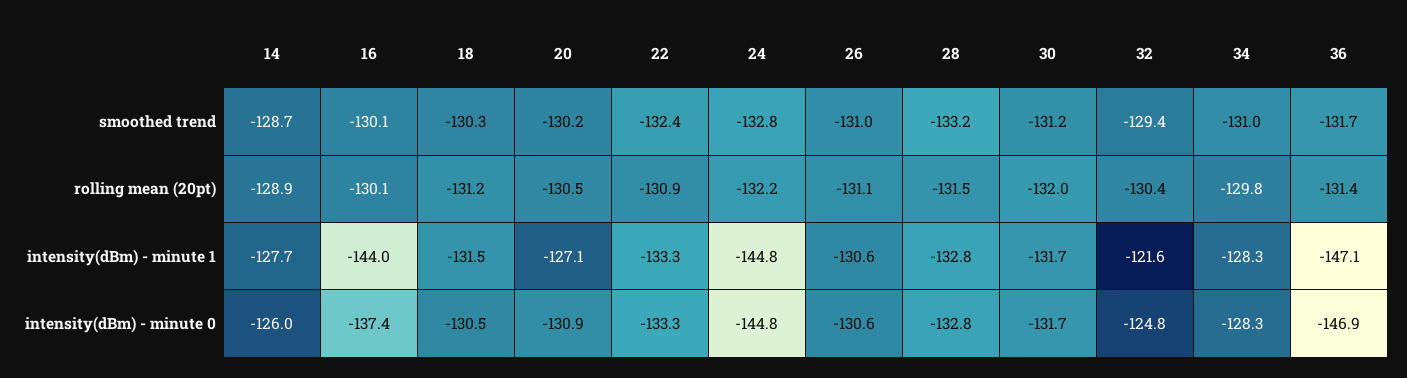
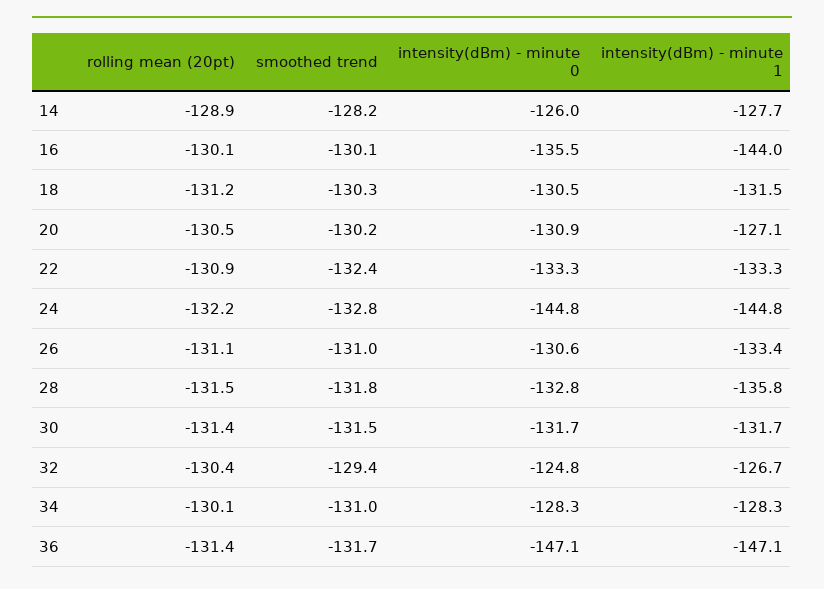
14, smoothed trend: -128.7 -> -128.2
28, smoothed trend: -133.2 -> -131.8
30, smoothed trend: -131.2 -> -131.5
30, rolling mean (20pt): -132 -> -131.4
34, rolling mean (20pt): -129.8 -> -130.1
26, intensity(dBm) - minute 1: -130.6 -> -133.4
28, intensity(dBm) - minute 1: -132.8 -> -135.8
32, intensity(dBm) - minute 1: -121.6 -> -126.7
16, intensity(dBm) - minute 0: -137.4 -> -135.5
36, intensity(dBm) - minute 0: -146.9 -> -147.1

